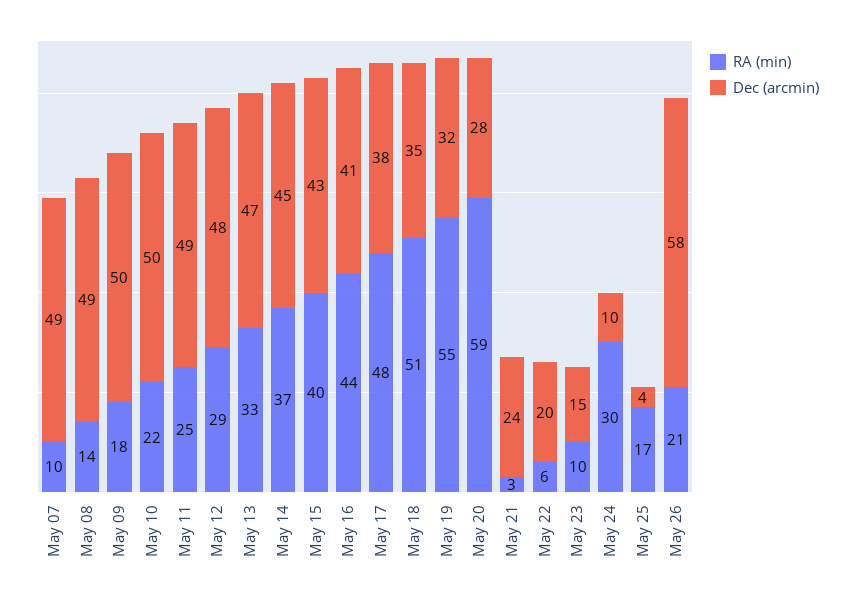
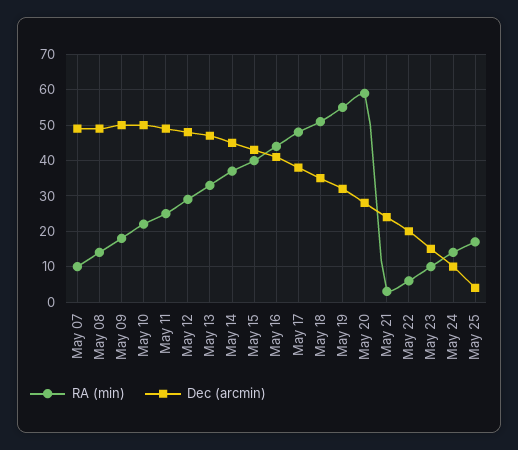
RA (min), May 24: 30 -> 15
RA (min), May 26: 21 -> none
Dec (arcmin), May 26: 58 -> none

